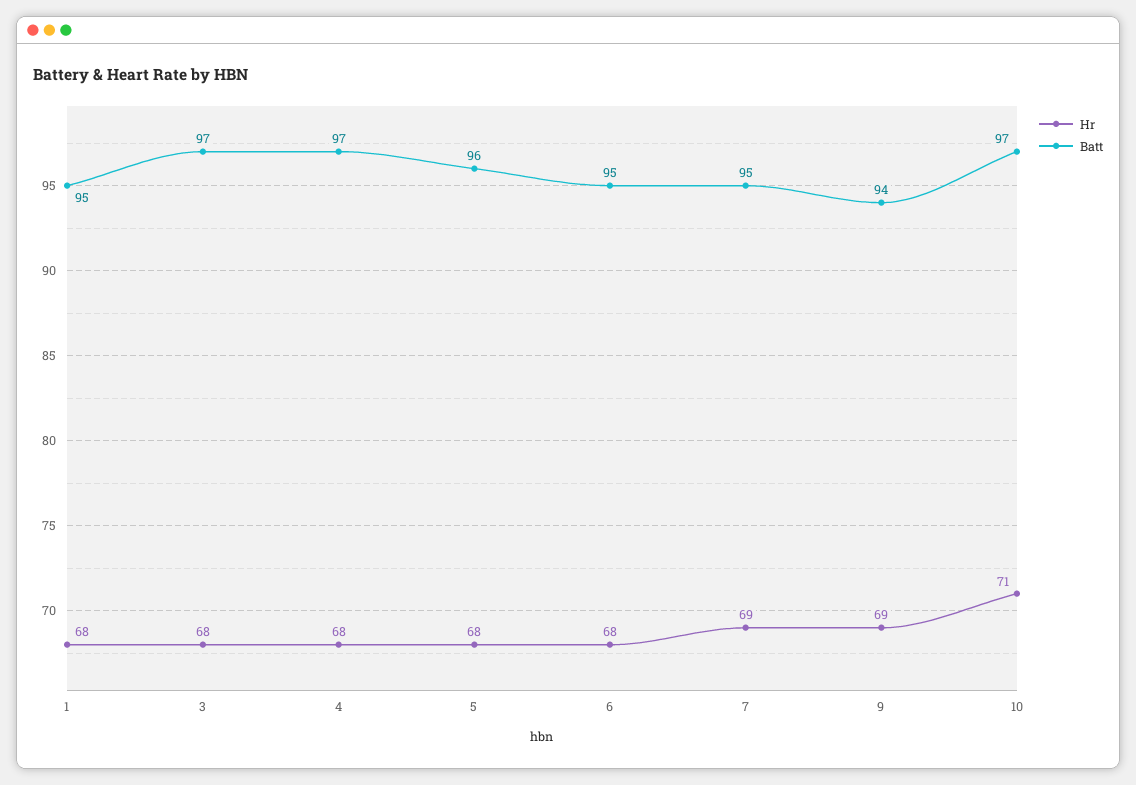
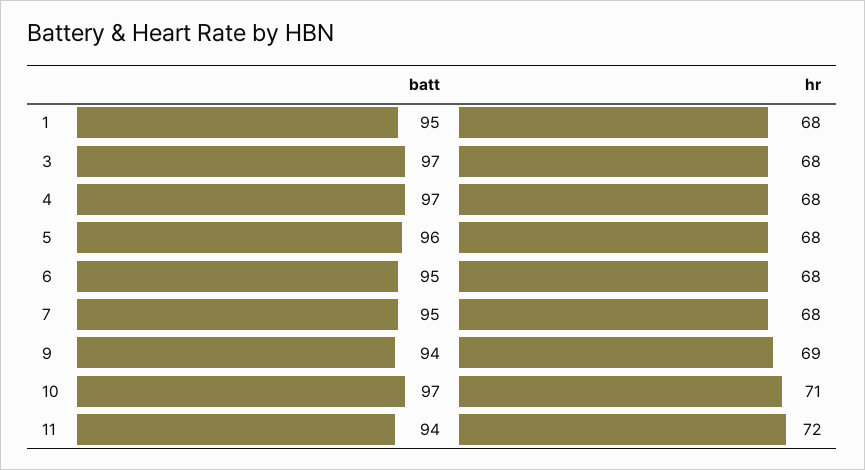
Hr, 7: 69 -> 68
Batt, 11: none -> 94
Hr, 11: none -> 72

